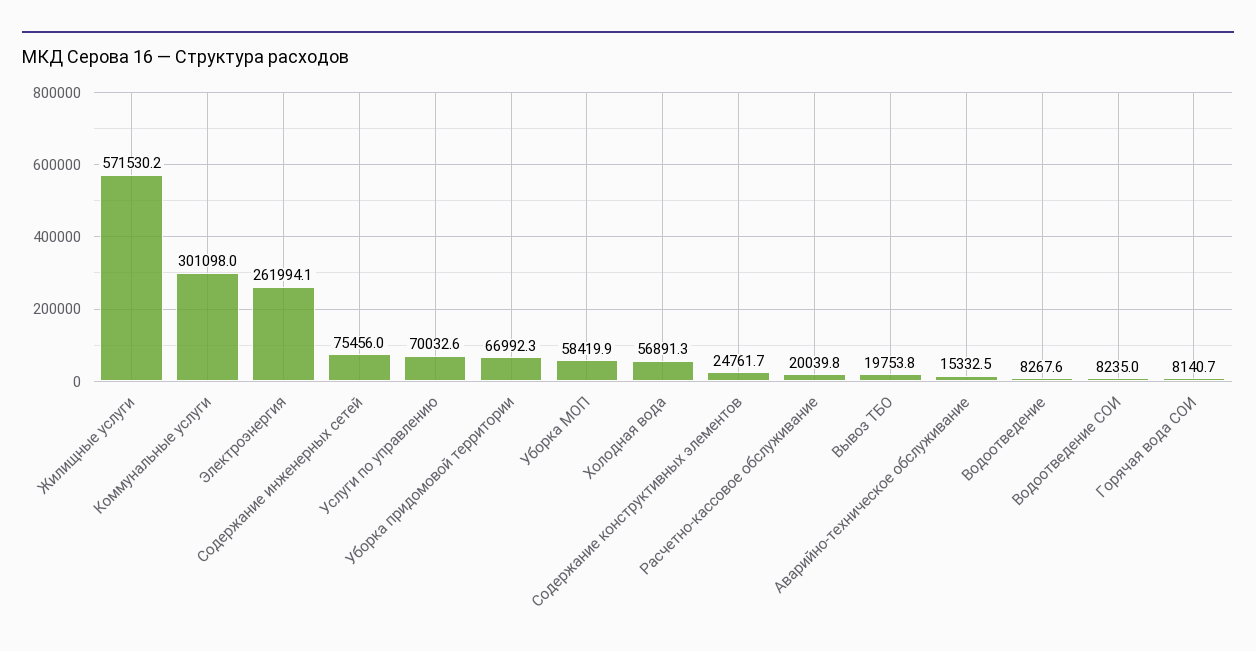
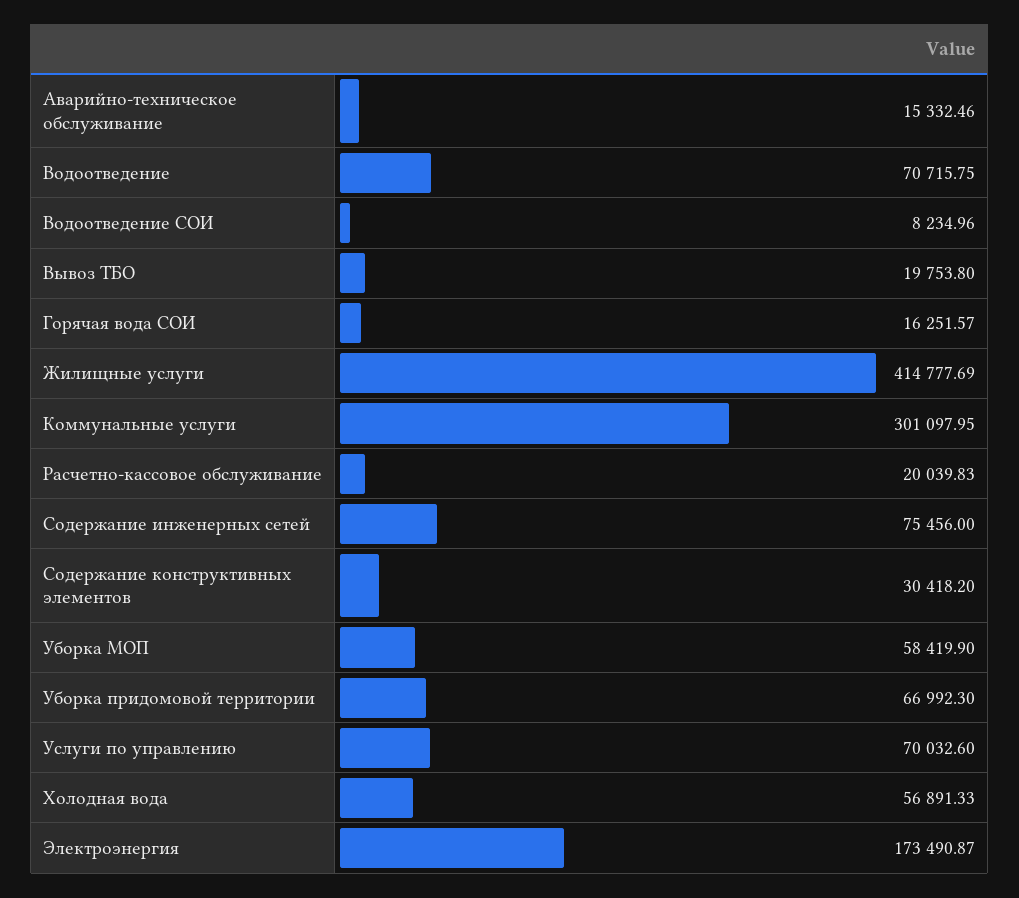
Жилищные услуги: 571530.2 -> 414777.69
Электроэнергия: 261994.1 -> 173490.87
Содержание конструктивных элементов: 24761.7 -> 30418.2
Водоотведение: 8267.6 -> 70715.75
Горячая вода СОИ: 8140.7 -> 16251.57

